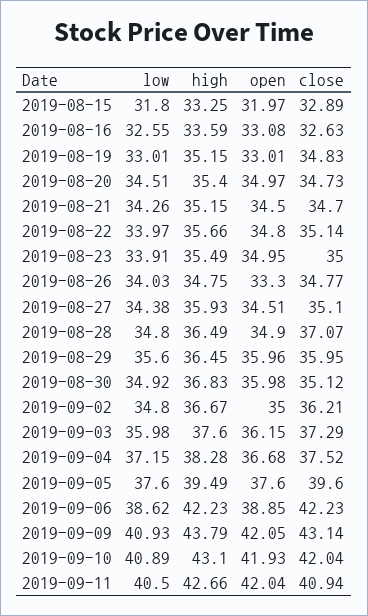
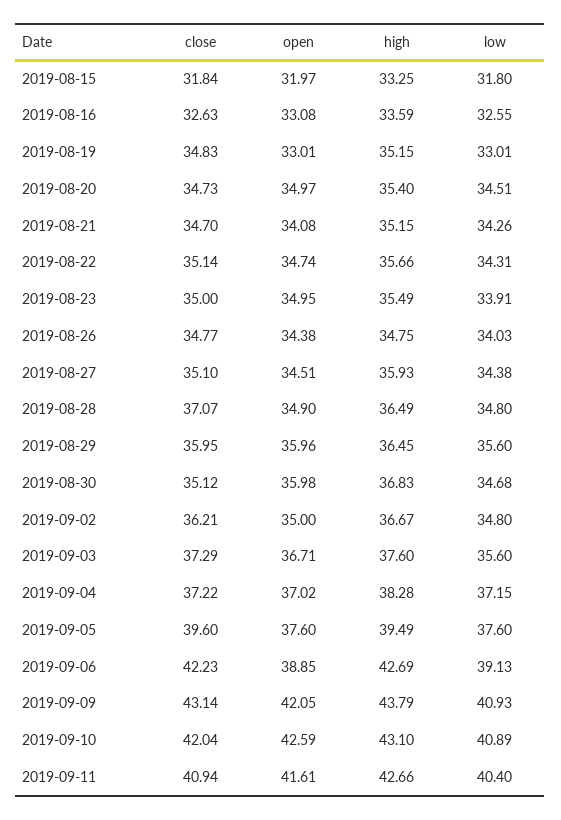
close, 2019-08-15: 32.89 -> 31.84
open, 2019-08-21: 34.5 -> 34.08
low, 2019-08-22: 33.97 -> 34.31
open, 2019-08-22: 34.8 -> 34.74
open, 2019-08-26: 33.3 -> 34.38
low, 2019-08-30: 34.92 -> 34.68
low, 2019-09-03: 35.98 -> 35.6
open, 2019-09-03: 36.15 -> 36.71
open, 2019-09-04: 36.68 -> 37.02
close, 2019-09-04: 37.52 -> 37.22
low, 2019-09-06: 38.62 -> 39.13
high, 2019-09-06: 42.23 -> 42.69
open, 2019-09-10: 41.93 -> 42.59
low, 2019-09-11: 40.5 -> 40.4
open, 2019-09-11: 42.04 -> 41.61

